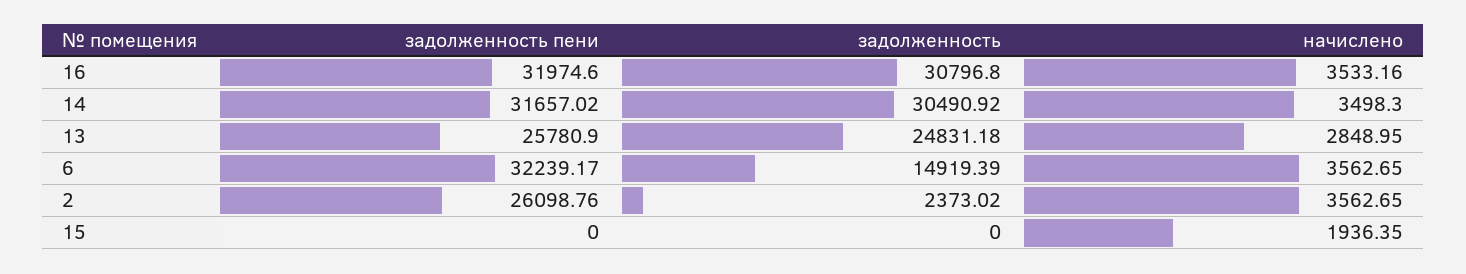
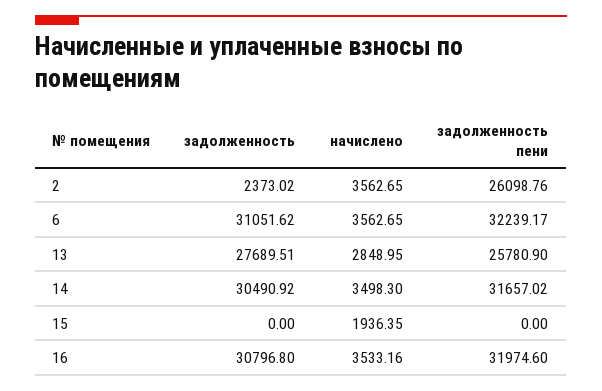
задолженность, 13: 24831.18 -> 27689.51
задолженность, 6: 14919.39 -> 31051.62

